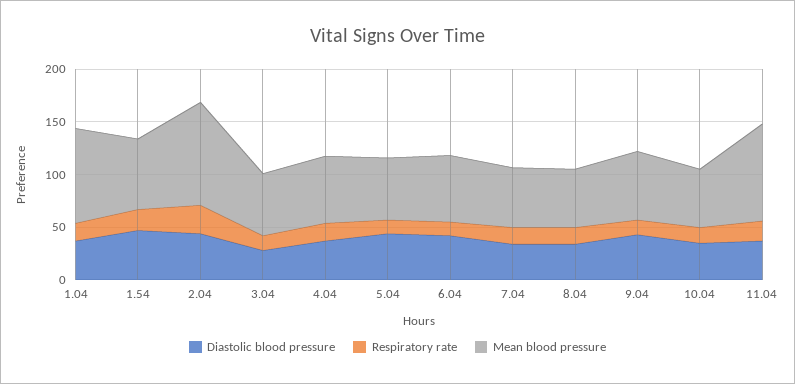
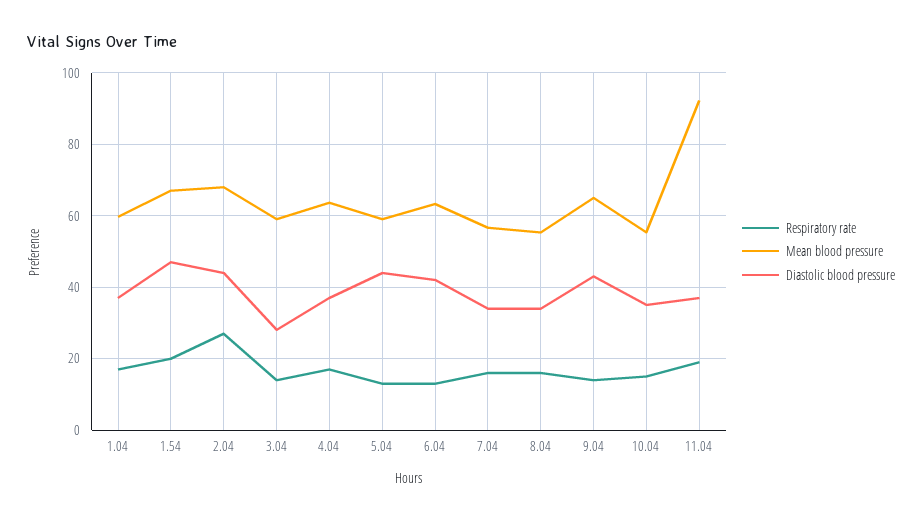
Mean blood pressure, 1.04: 90 -> 60
Mean blood pressure, 2.04: 100 -> 68

